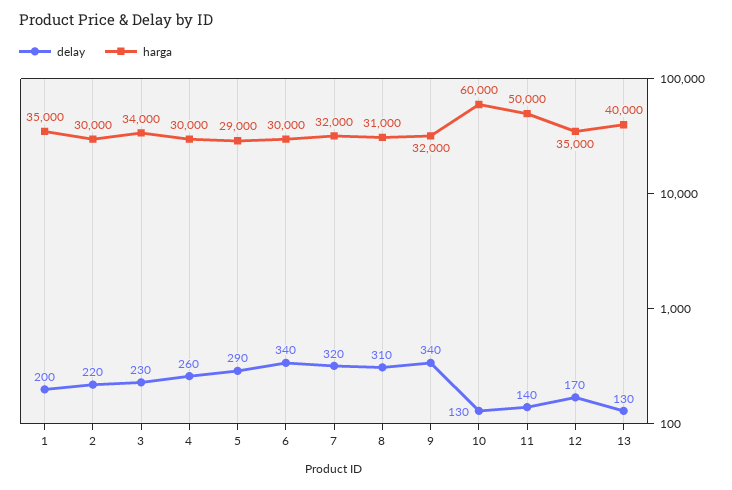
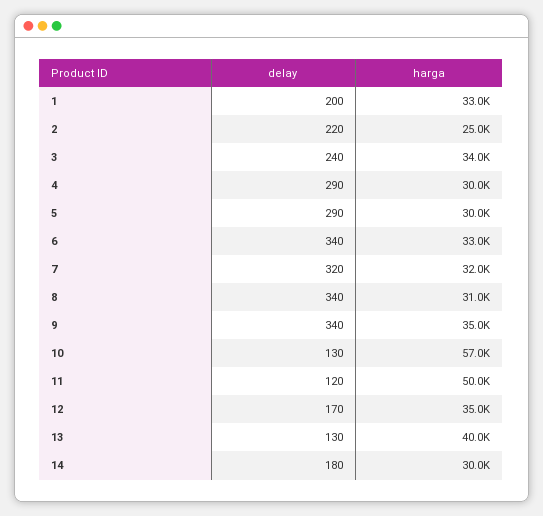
harga, 1: 35000 -> 33000
harga, 2: 30000 -> 25000
delay, 3: 230 -> 240
delay, 4: 260 -> 290
harga, 5: 29000 -> 30000
harga, 6: 30000 -> 33000
delay, 8: 310 -> 340
harga, 9: 32000 -> 35000
harga, 10: 60000 -> 57000
delay, 11: 140 -> 120
delay, 14: none -> 180
harga, 14: none -> 30000

